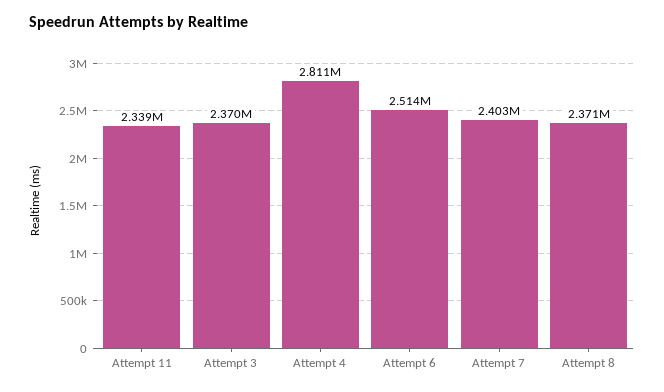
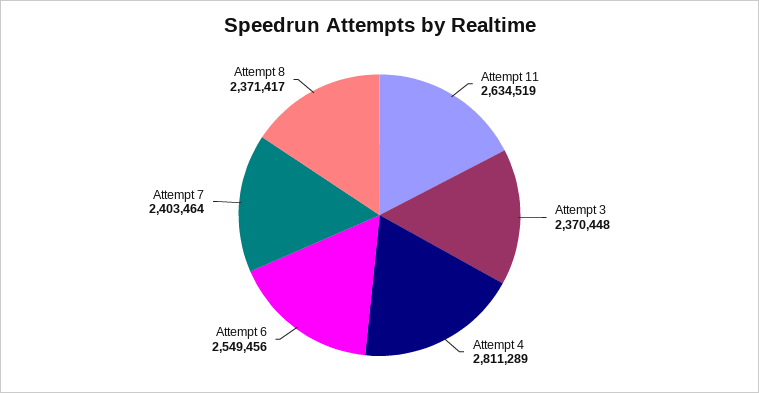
Attempt 11: 2339000 -> 2634519
Attempt 6: 2514000 -> 2549456

